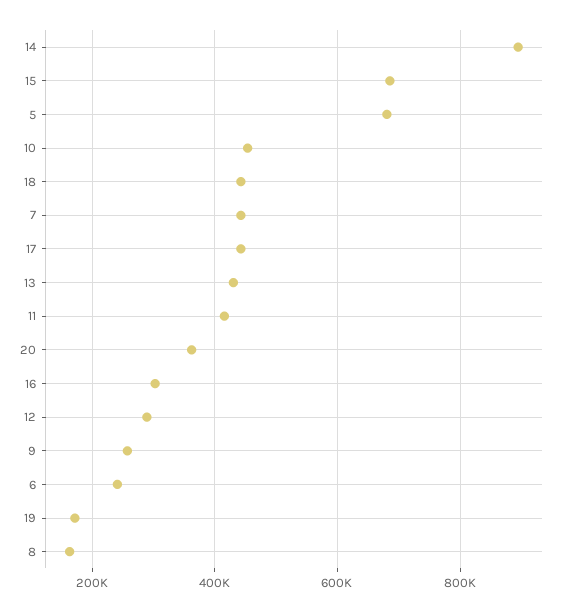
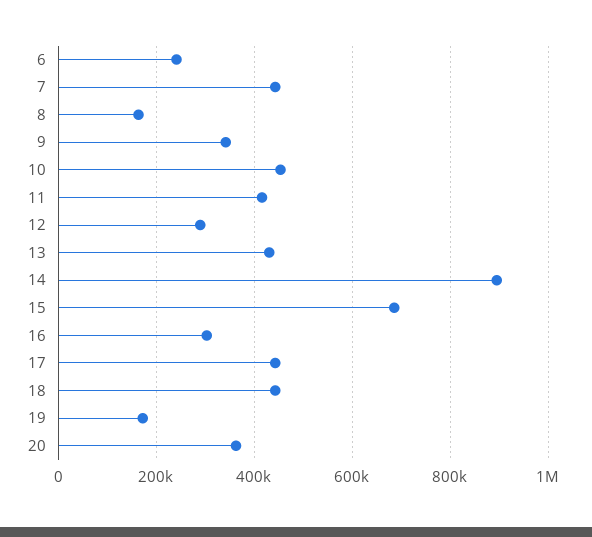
5: 680000 -> none
9: 260000 -> 340000

